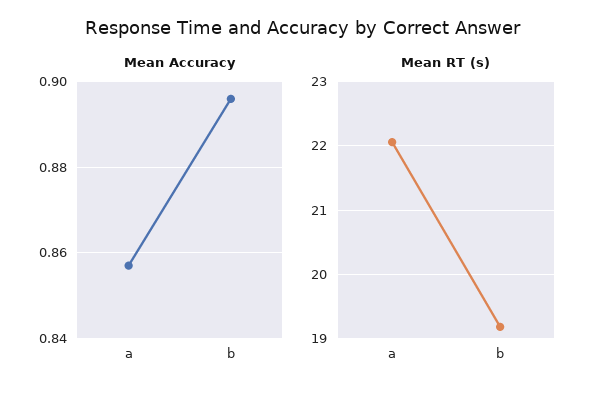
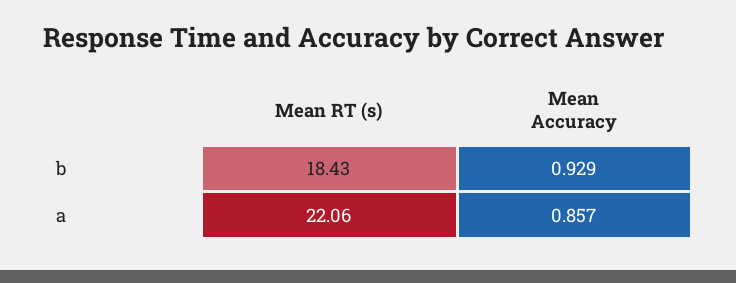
Mean Accuracy, b: 0.895 -> 0.929
Mean RT (s), b: 19.2 -> 18.43

